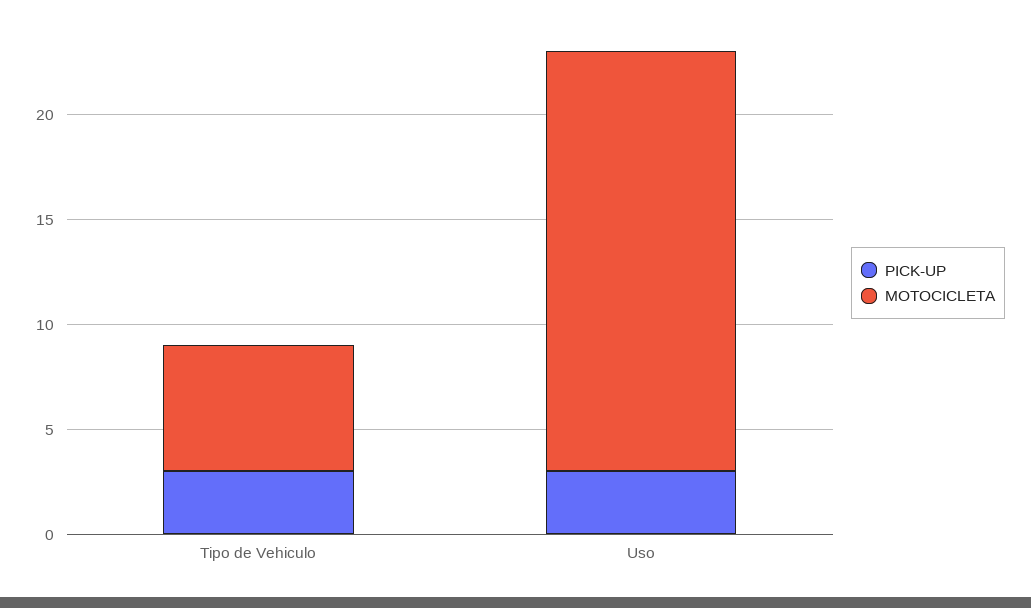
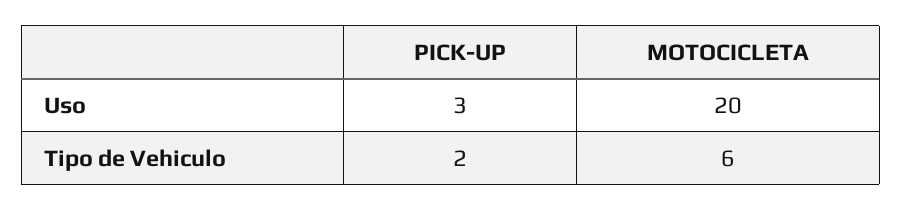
PICK-UP, Tipo de Vehiculo: 3 -> 2

